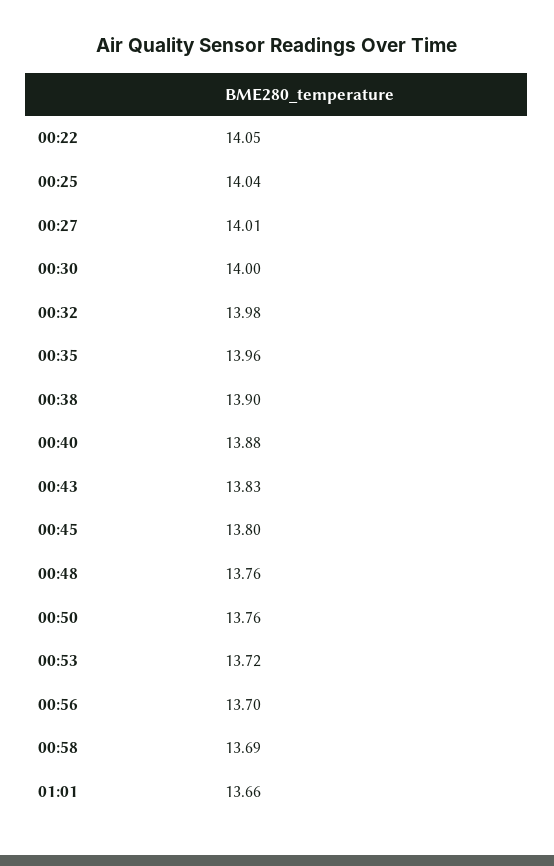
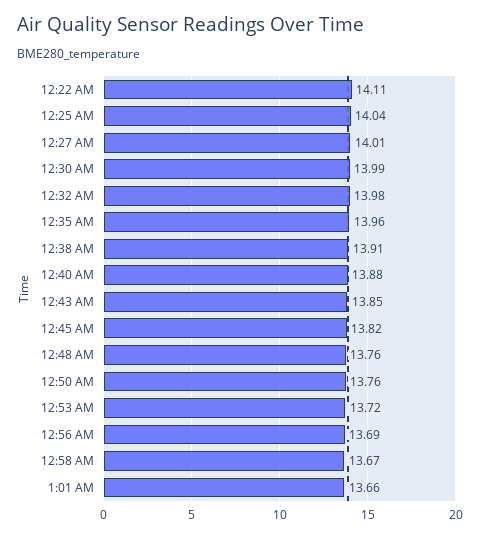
00:22: 14.05 -> 14.11
00:30: 14 -> 13.99
00:38: 13.9 -> 13.91
00:43: 13.83 -> 13.85
00:45: 13.8 -> 13.82
00:56: 13.7 -> 13.69
00:58: 13.69 -> 13.67

